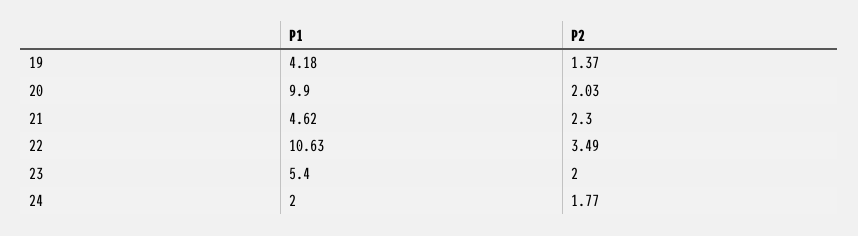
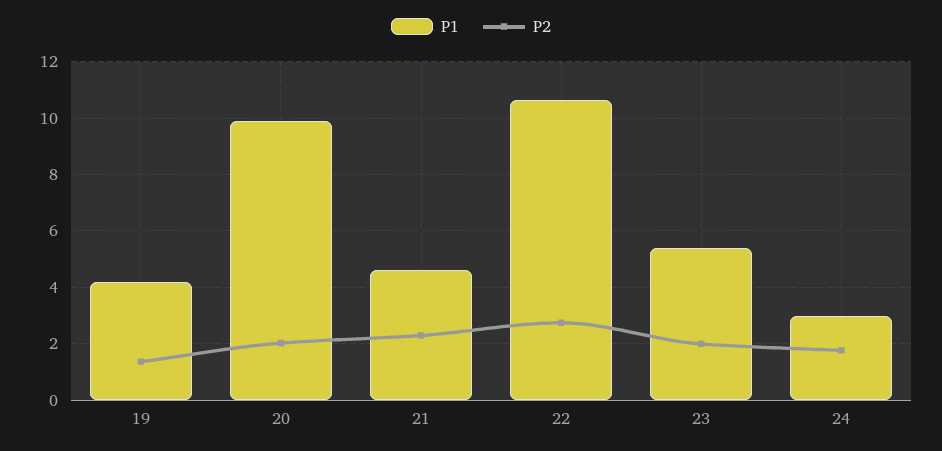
P2, 22: 3.49 -> 2.75
P1, 24: 2 -> 3

